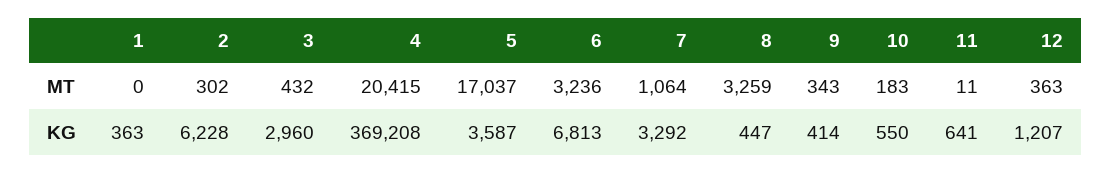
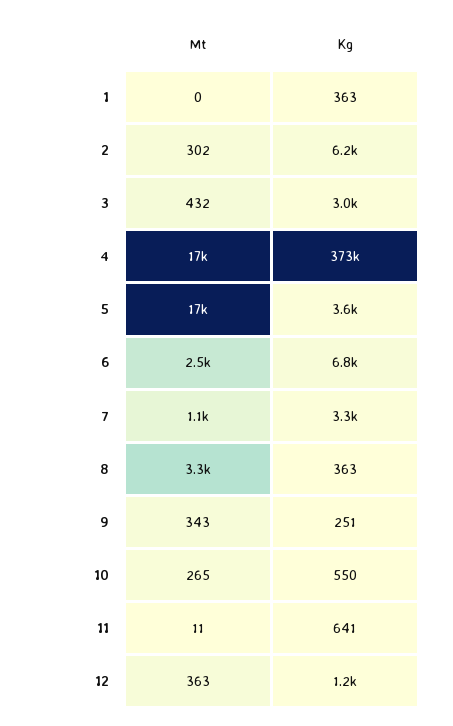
4, MT: 20415 -> 17000
6, MT: 3236 -> 2500
10, MT: 183 -> 265
4, KG: 369208 -> 373000
8, KG: 447 -> 363
9, KG: 414 -> 251

